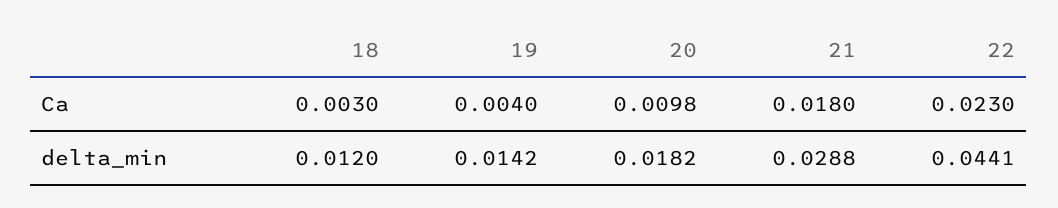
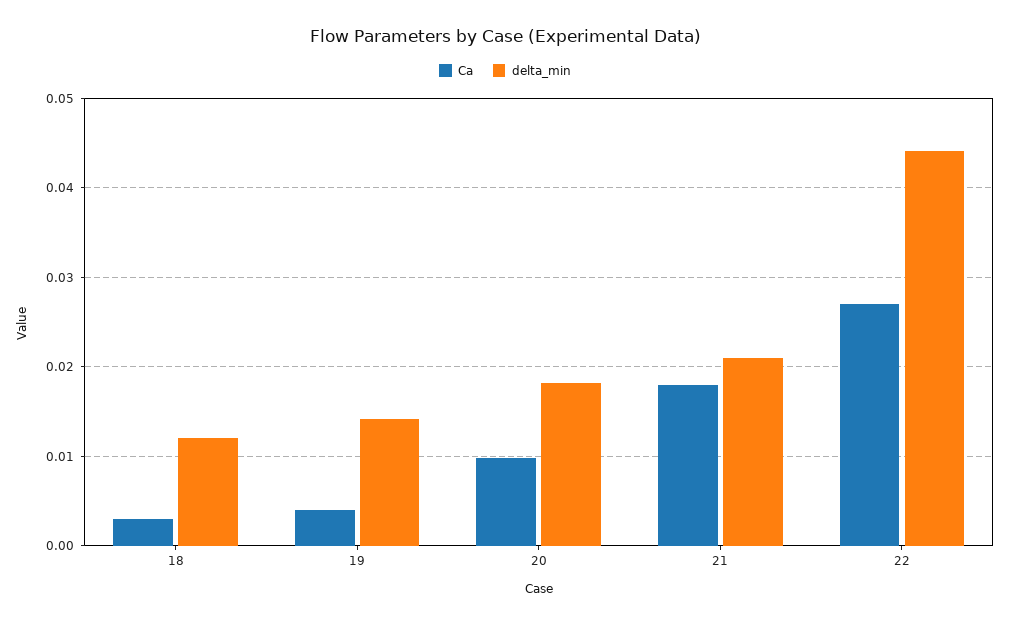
Ca, 22: 0.023 -> 0.027
delta_min, 21: 0.0288 -> 0.021

